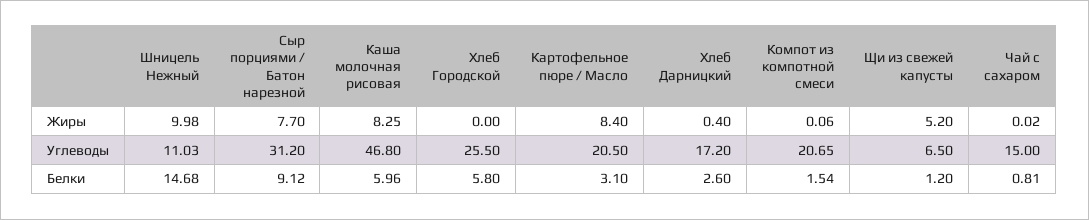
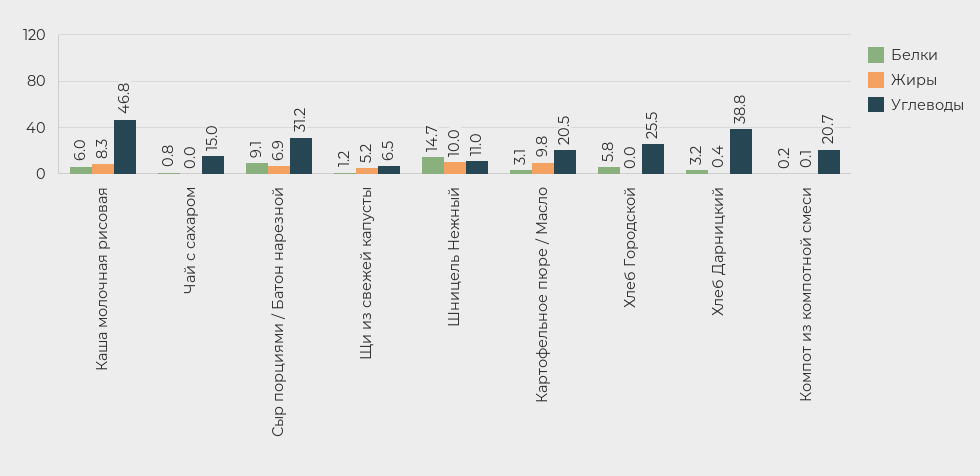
Жиры, Сыр порциями / Батон нарезной: 7.7 -> 6.9
Жиры, Картофельное пюре / Масло: 8.4 -> 9.8
Углеводы, Хлеб Дарницкий: 17.2 -> 38.8
Белки, Хлеб Дарницкий: 2.6 -> 3.2
Белки, Компот из компотной смеси: 1.54 -> 0.2

